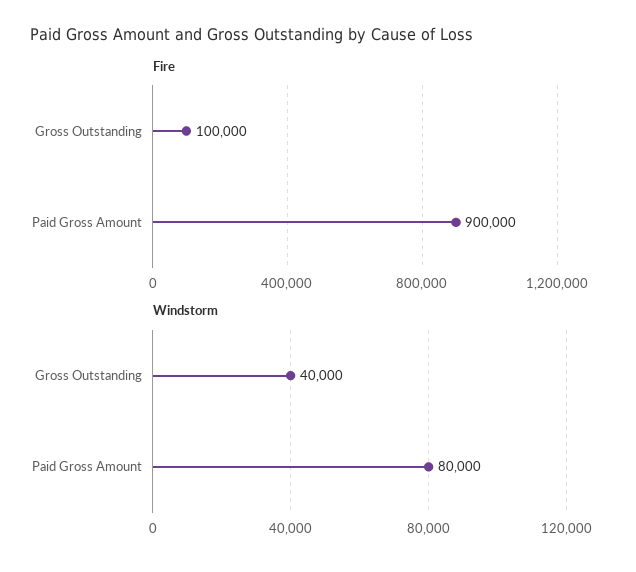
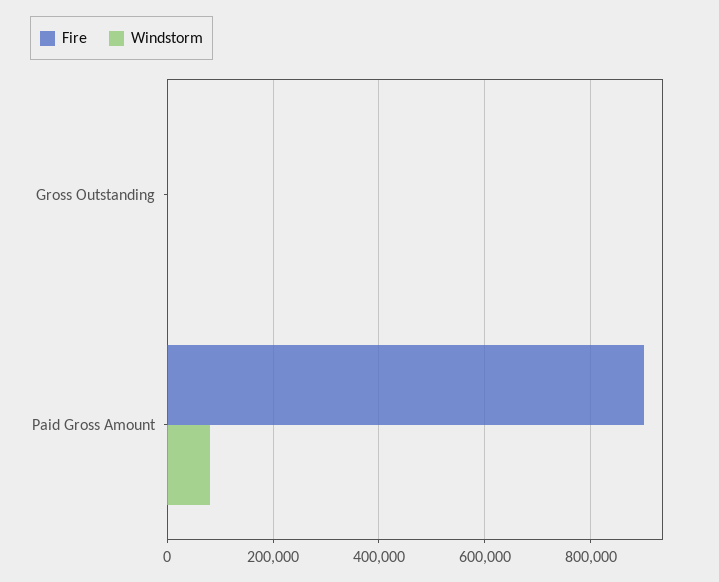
Fire, Gross Outstanding: 100000 -> 0
Windstorm, Gross Outstanding: 40000 -> 0

